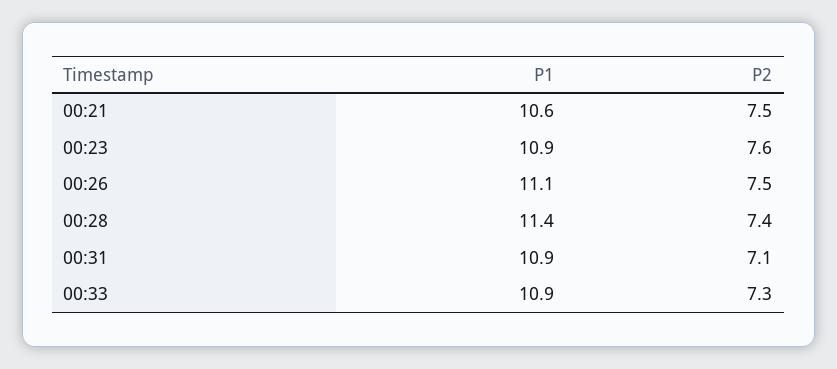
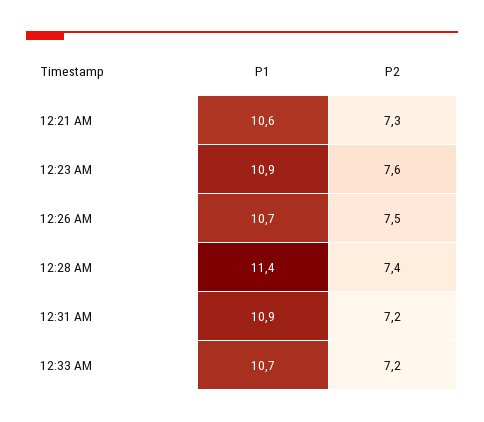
P2, 00:21: 7.5 -> 7.3
P1, 00:26: 11.1 -> 10.7
P2, 00:31: 7.1 -> 7.2
P1, 00:33: 10.9 -> 10.7
P2, 00:33: 7.3 -> 7.2

